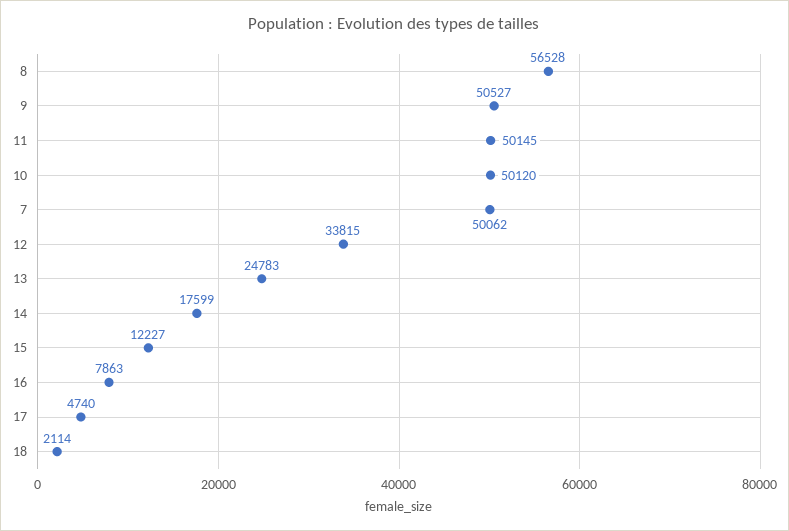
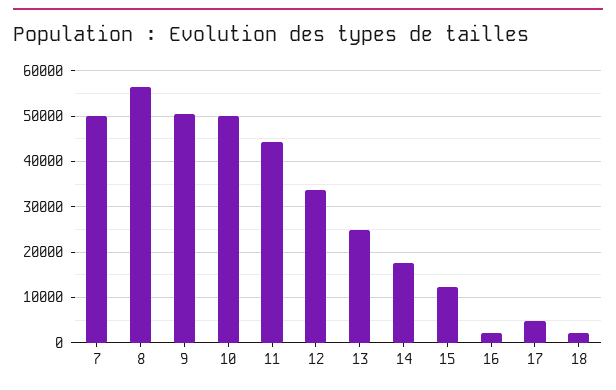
11: 50145 -> 44000
16: 7863 -> 2000

